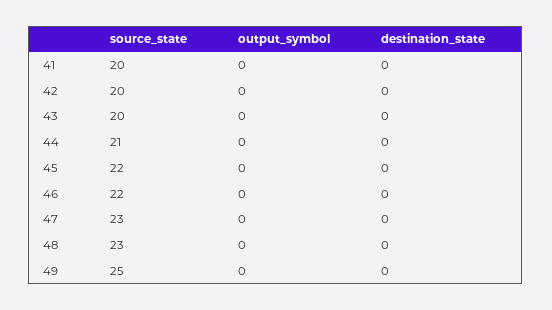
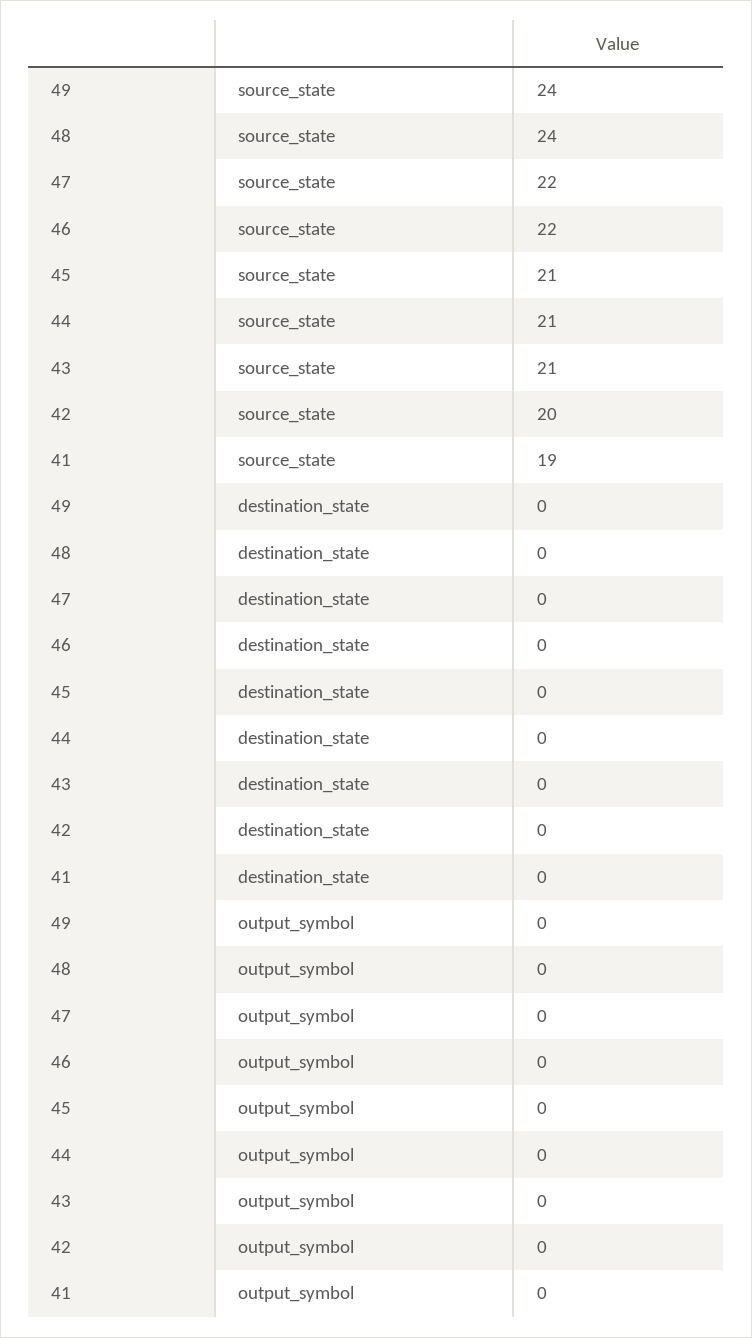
source_state, 41: 20 -> 19
source_state, 43: 20 -> 21
source_state, 45: 22 -> 21
source_state, 47: 23 -> 22
source_state, 48: 23 -> 24
source_state, 49: 25 -> 24

